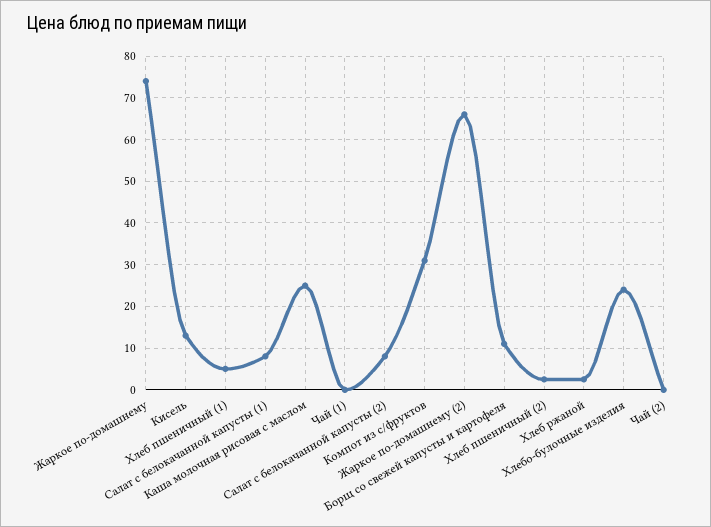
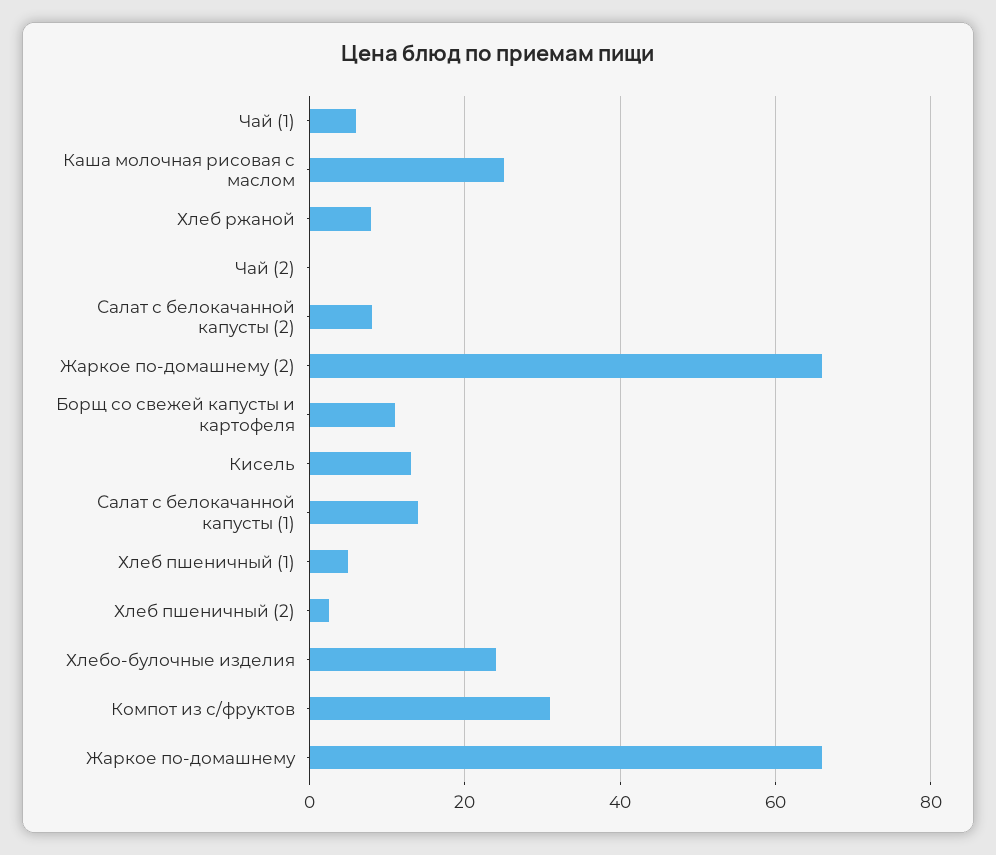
Жаркое по-домашнему: 74 -> 66
Салат с белокачанной капусты (1): 8 -> 14
Чай (1): 0 -> 6
Хлеб ржаной: 2 -> 8

